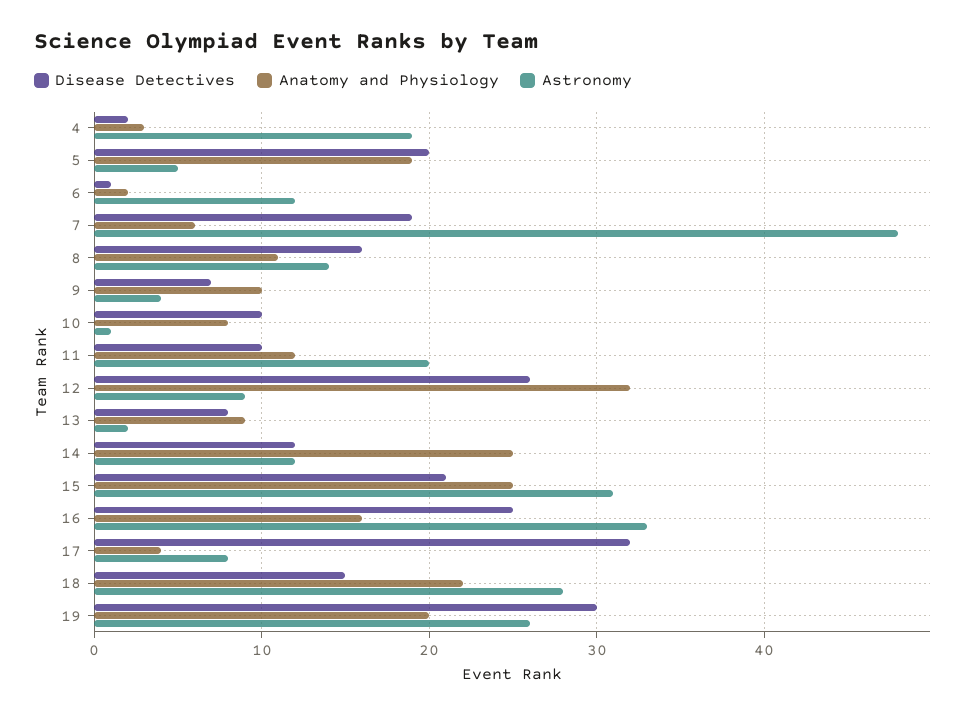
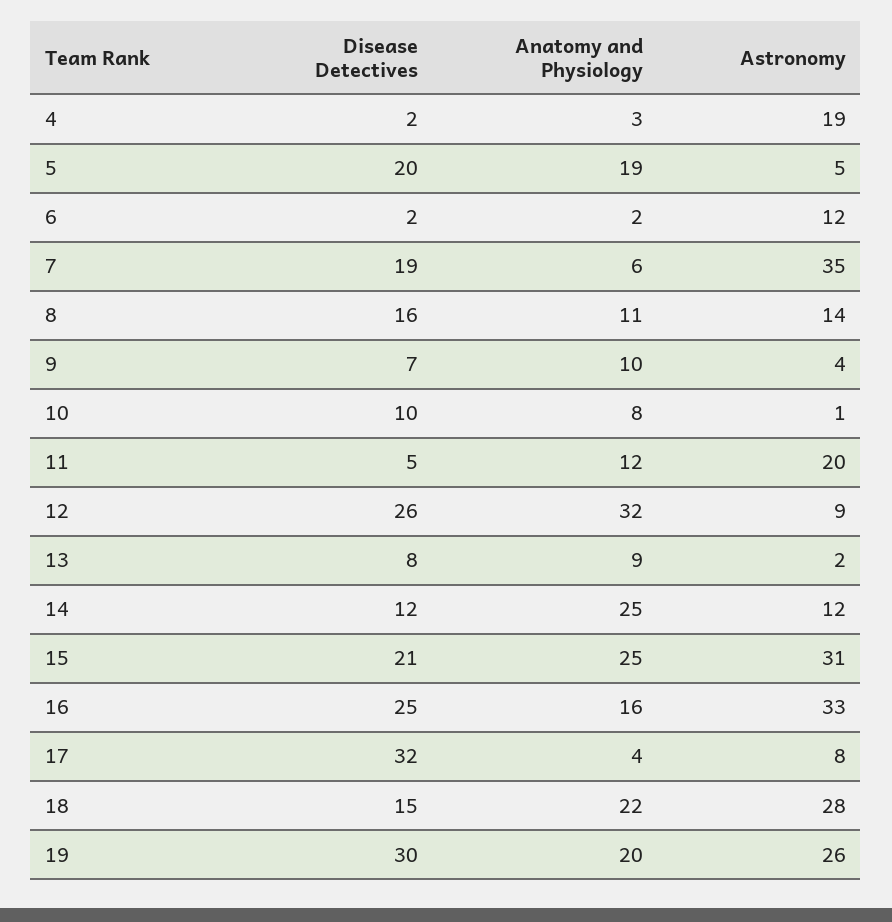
Disease Detectives, 6: 1 -> 2
Astronomy, 7: 48 -> 35
Disease Detectives, 11: 10 -> 5

